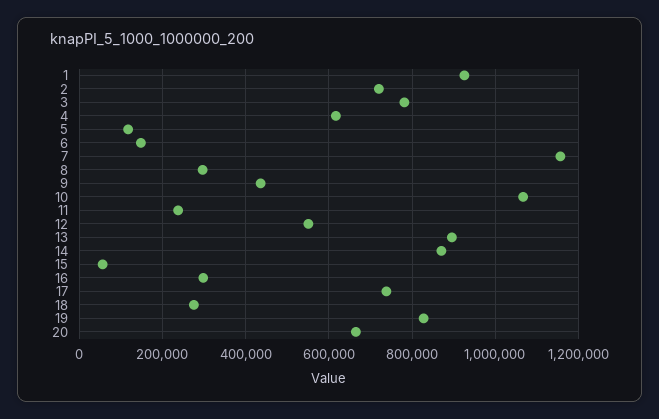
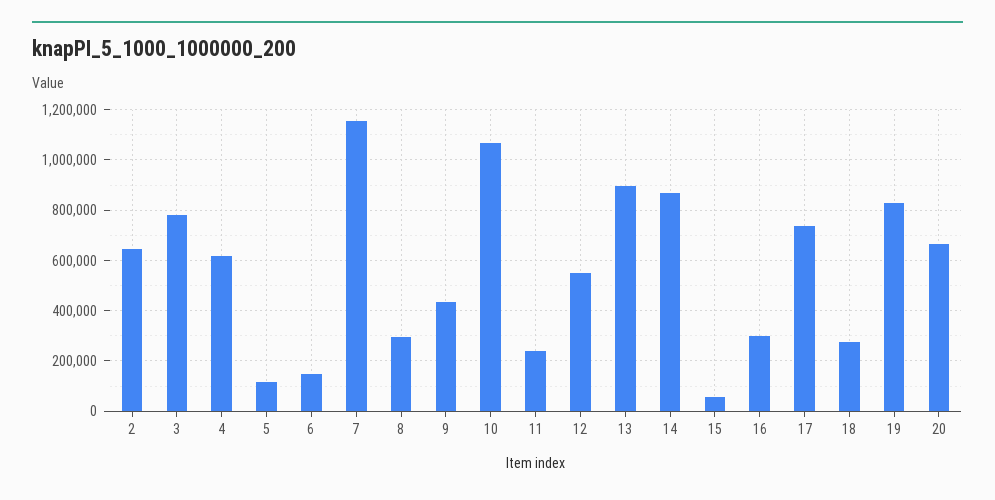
1: 920000 -> none
2: 720000 -> 650000

